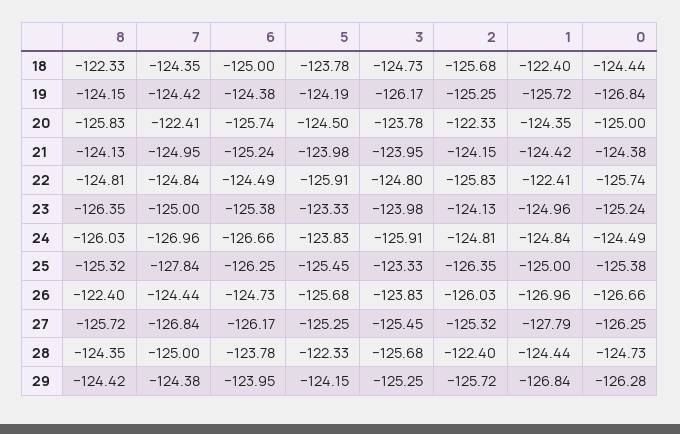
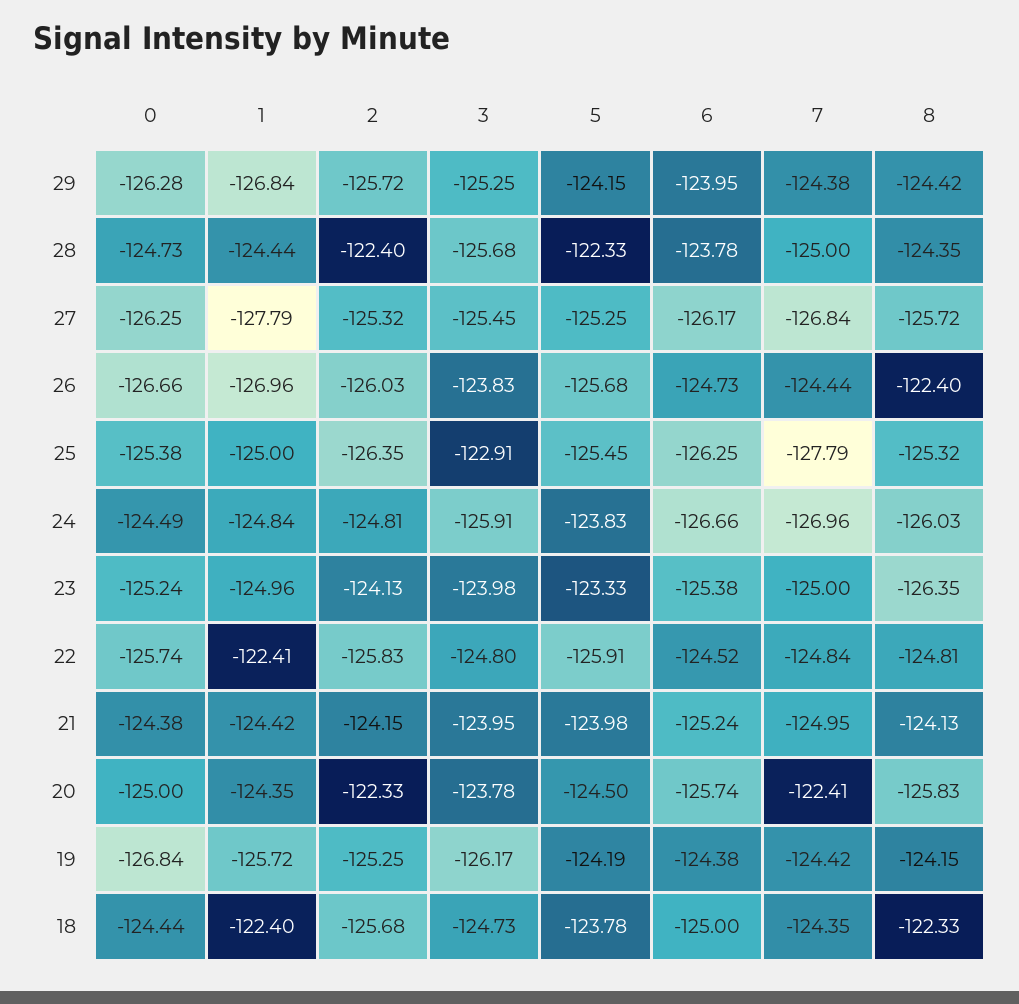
6, 22: -124.49 -> -124.52
7, 25: -127.84 -> -127.79
3, 25: -123.33 -> -122.91

